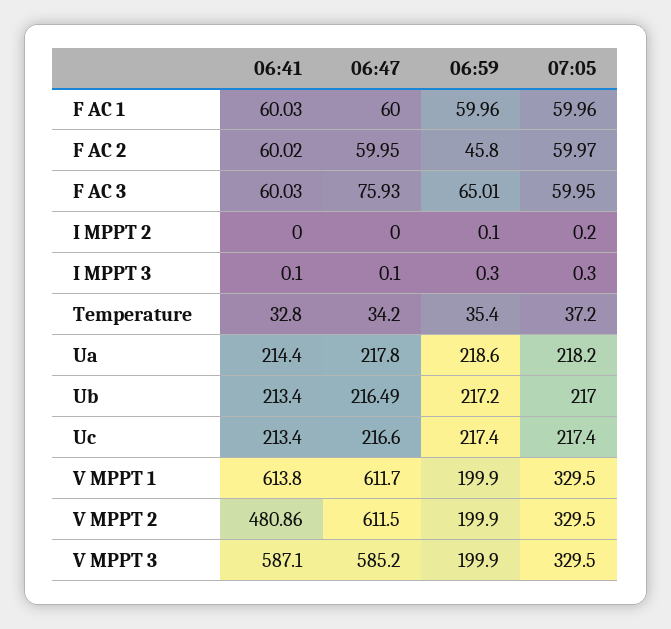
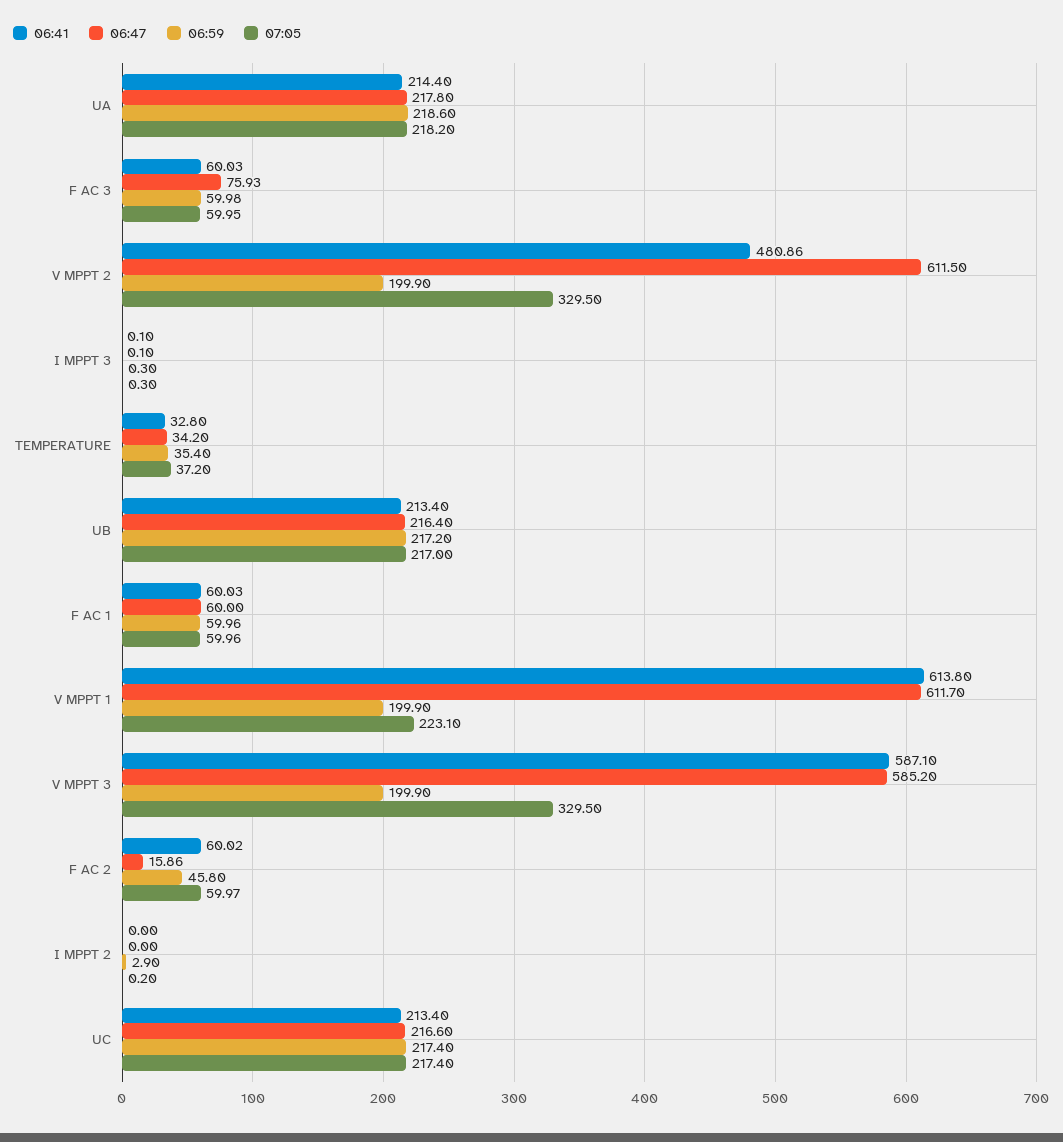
06:47, F AC 2: 59.95 -> 15.86
06:59, F AC 3: 65.01 -> 59.98
06:59, I MPPT 2: 0.1 -> 2.9
06:47, Ub: 216.49 -> 216.4
07:05, V MPPT 1: 329.5 -> 223.1

